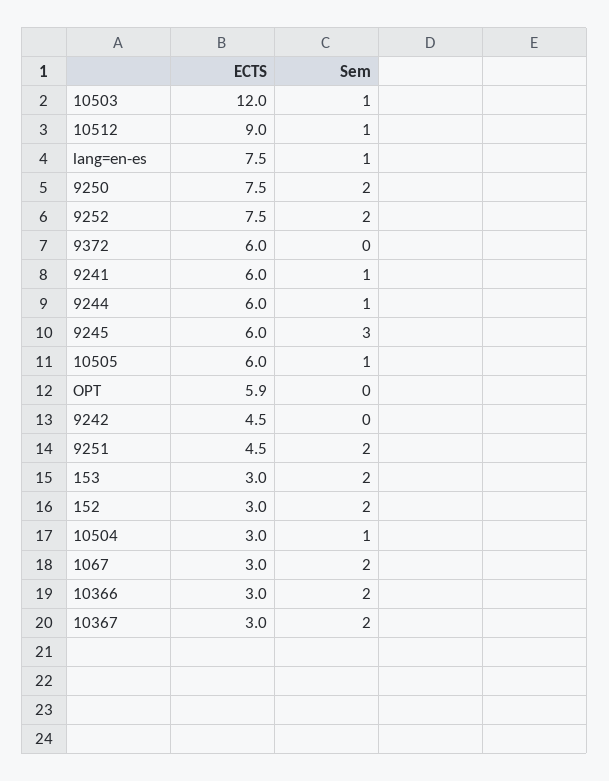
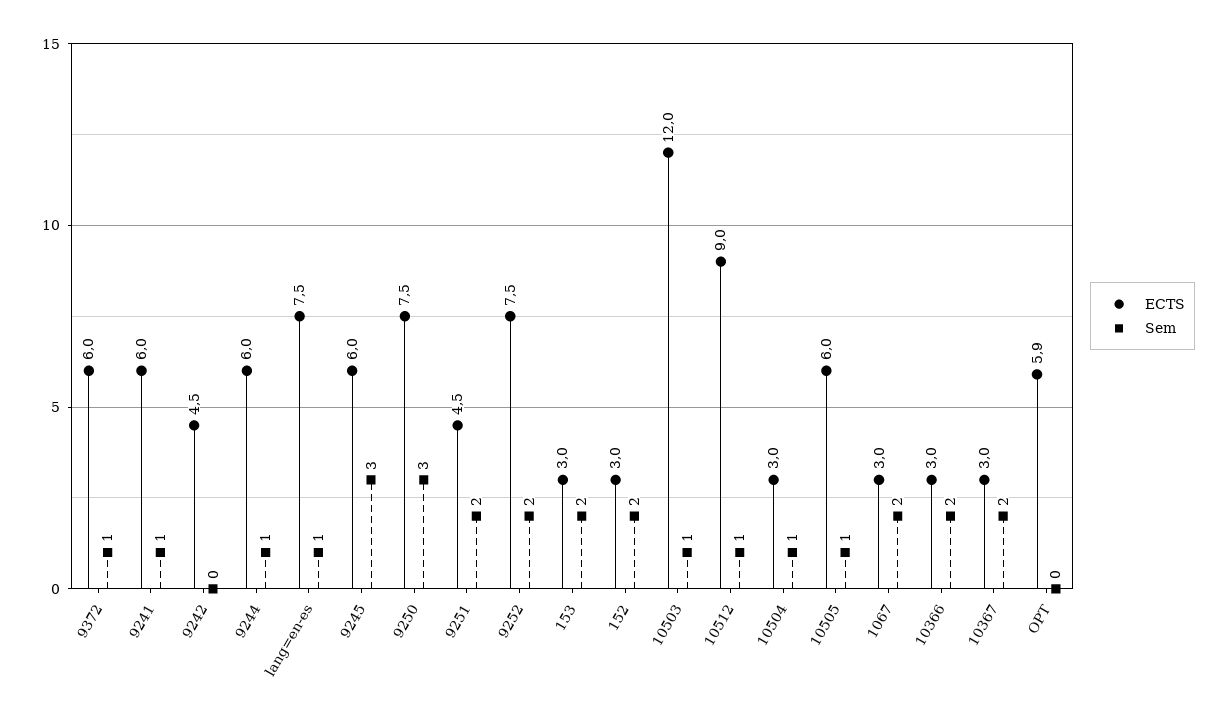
Sem, 9250: 2 -> 3
Sem, 9372: 0 -> 1

